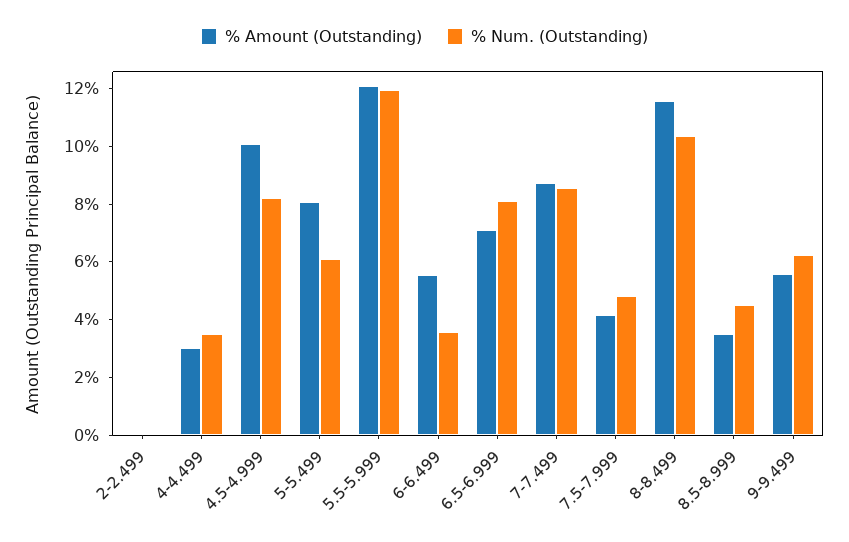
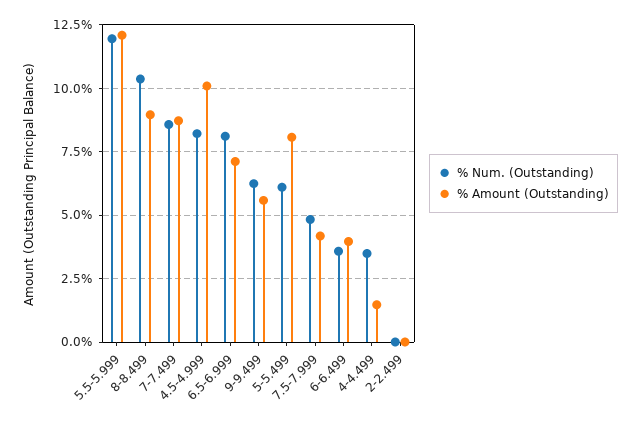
% Amount (Outstanding), 4-4.499: 3 -> 1.5
% Amount (Outstanding), 6-6.499: 5.5 -> 4
% Amount (Outstanding), 8-8.499: 11.5 -> 9
% Amount (Outstanding), 8.5-8.999: 3.5 -> none
% Num. (Outstanding), 8.5-8.999: 4.5 -> none

